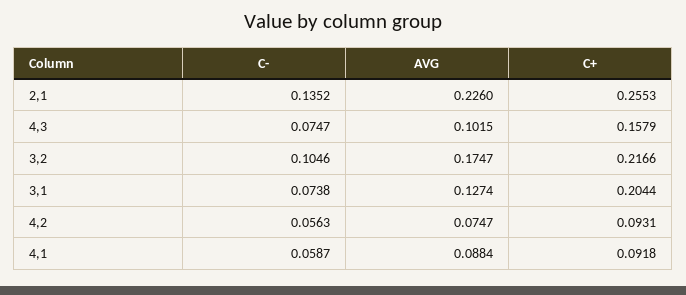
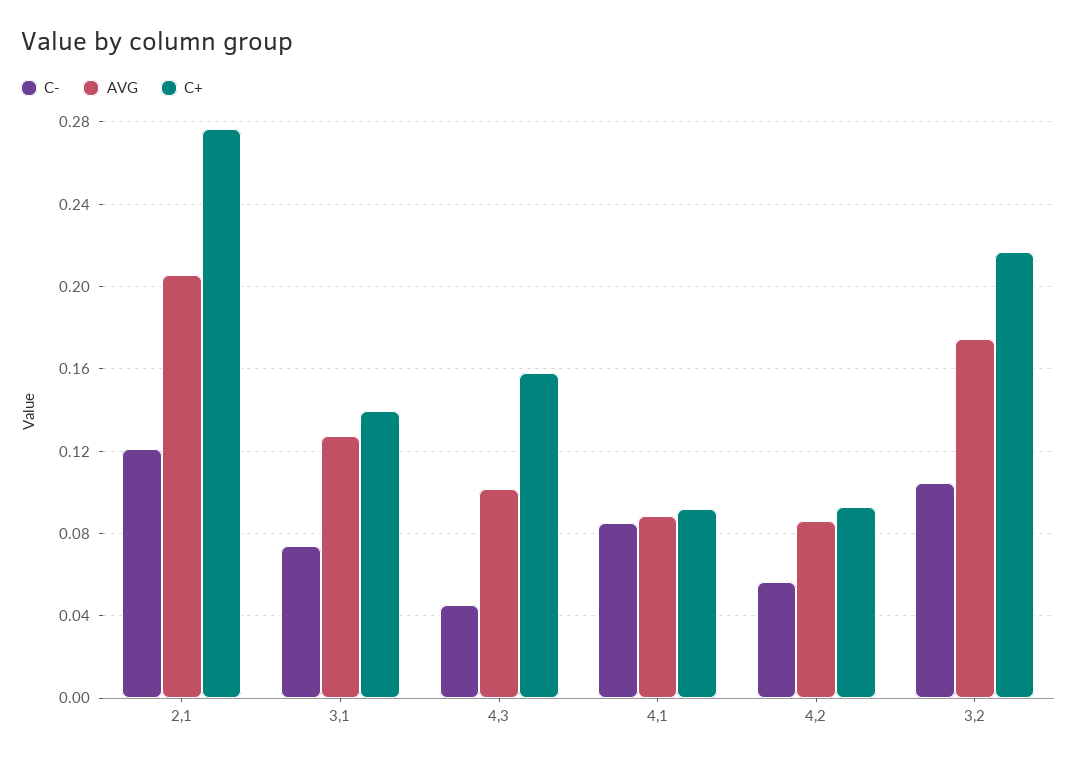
C-, 2,1: 0.1352 -> 0.12
AVG, 2,1: 0.226 -> 0.205
C+, 2,1: 0.2553 -> 0.275
C-, 4,3: 0.0747 -> 0.045
C+, 3,1: 0.2044 -> 0.14
AVG, 4,2: 0.0747 -> 0.085
C-, 4,1: 0.0587 -> 0.085

